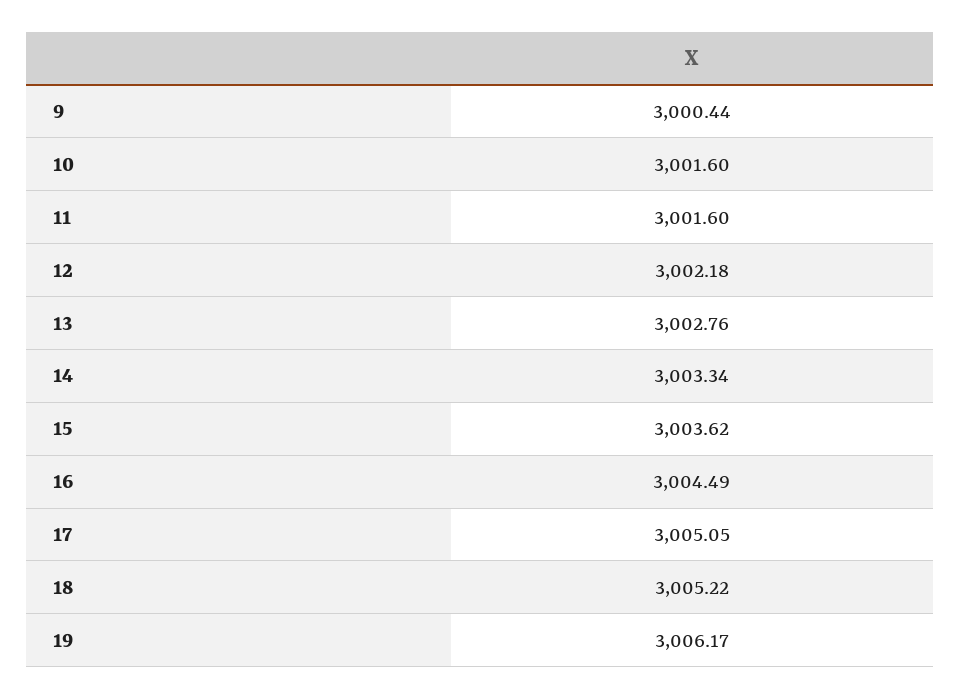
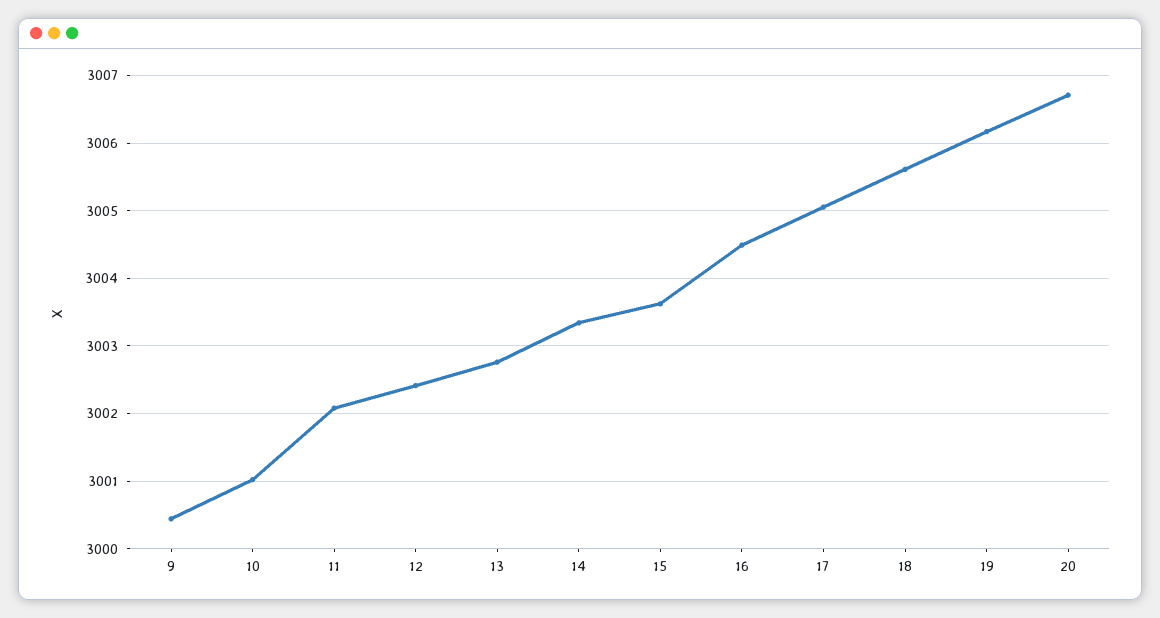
10: 3001.6 -> 3001
11: 3001.6 -> 3002.1
12: 3002.18 -> 3002.4
18: 3005.22 -> 3005.6
20: none -> 3006.7

